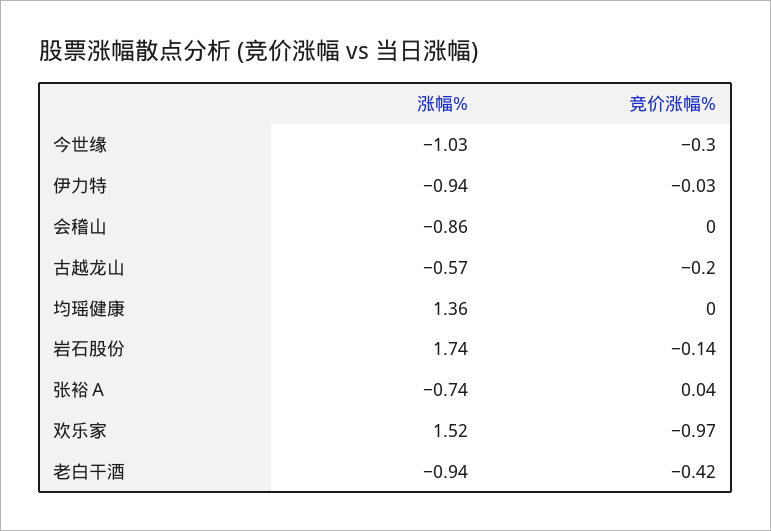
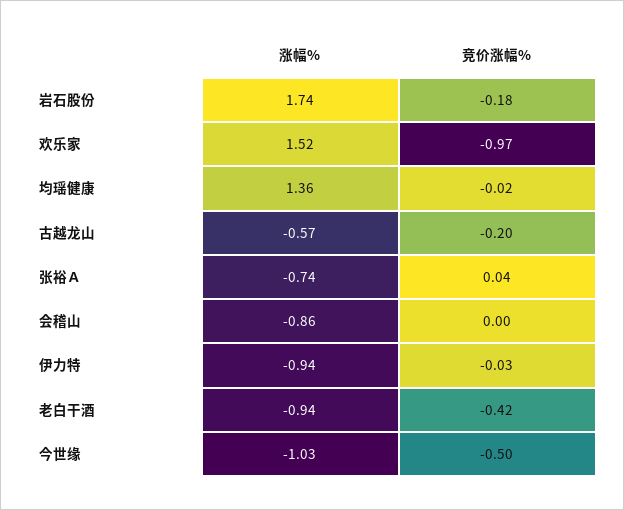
竞价涨幅%, 今世缘: -0.3 -> -0.5
竞价涨幅%, 均瑶健康: 0 -> -0.02
竞价涨幅%, 岩石股份: -0.14 -> -0.18

